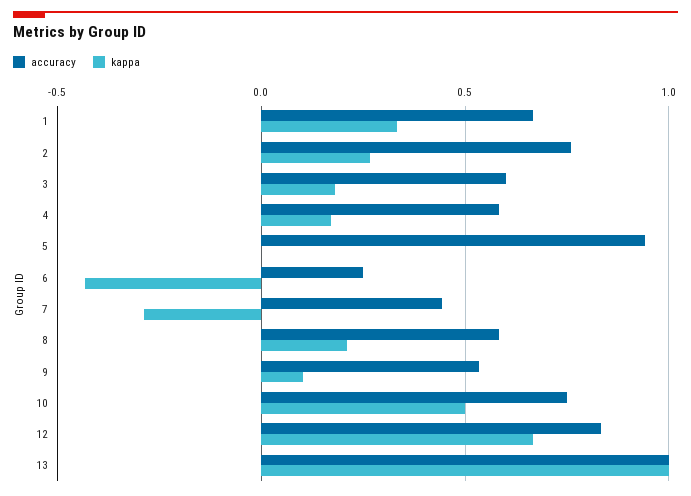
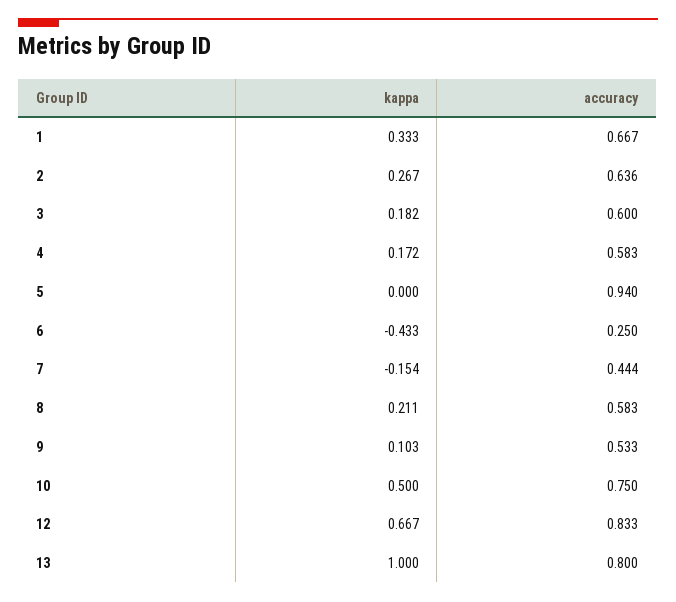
accuracy, 2: 0.75 -> 0.636
kappa, 7: -0.3 -> -0.154
accuracy, 13: 1 -> 0.8

